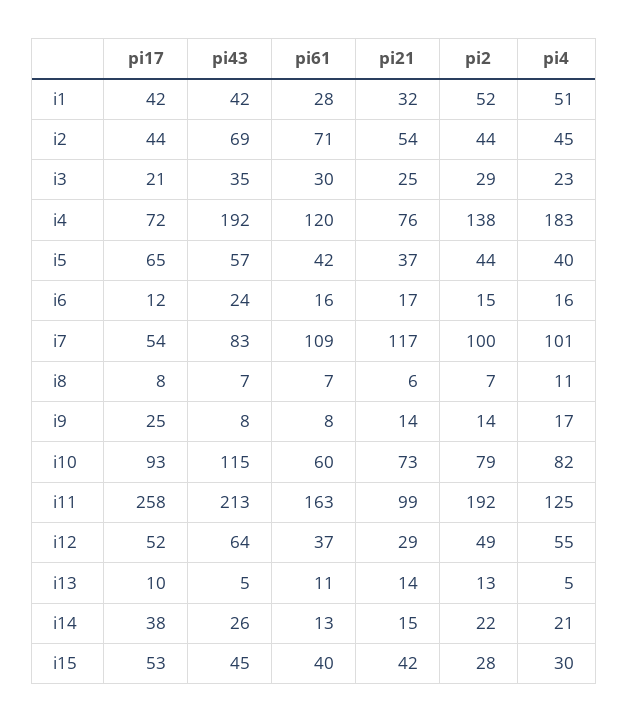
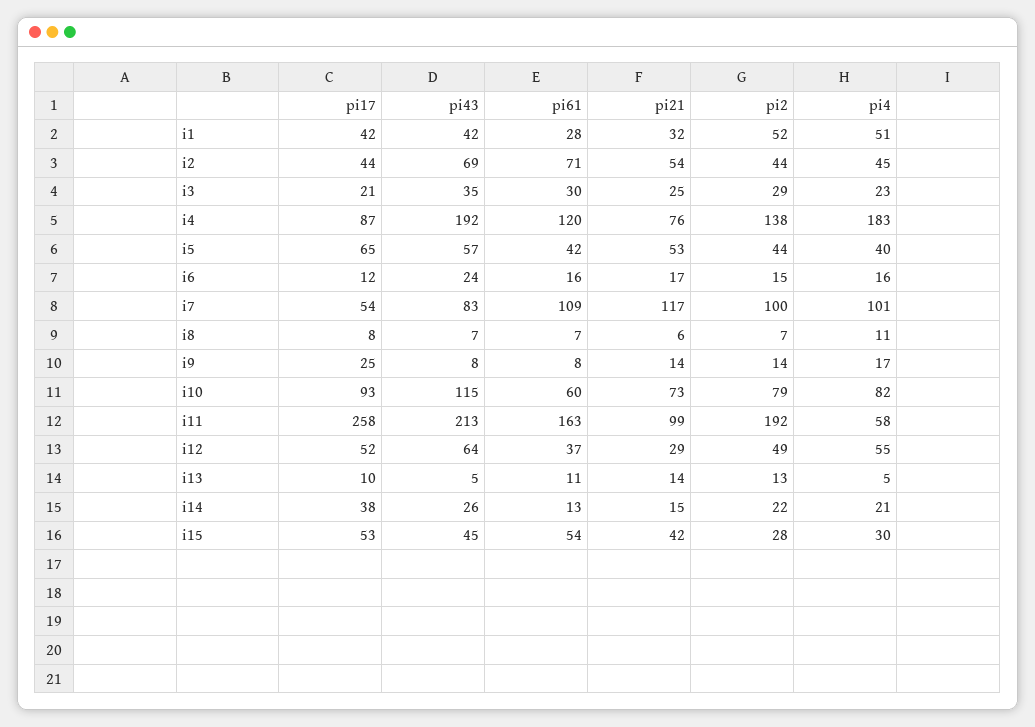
pi17, i4: 72 -> 87
pi21, i5: 37 -> 53
pi4, i11: 125 -> 58
pi61, i15: 40 -> 54

